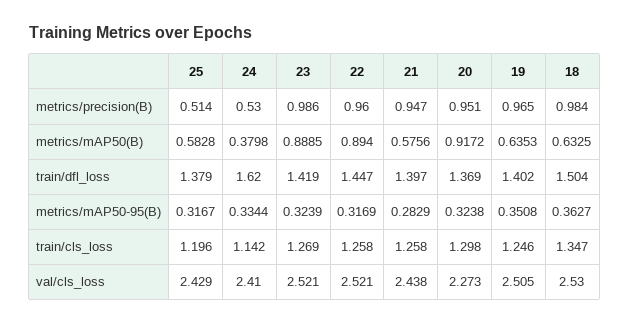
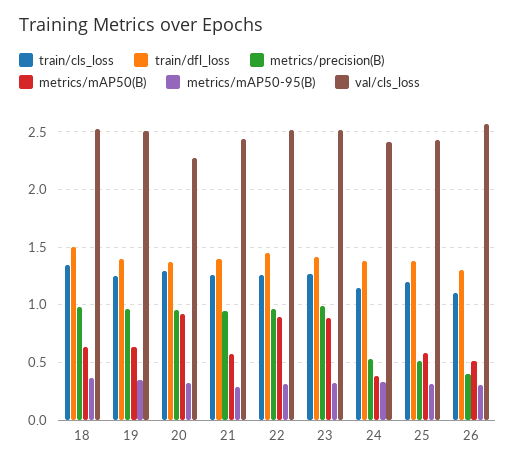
train/dfl_loss, 24: 1.62 -> 1.4
train/cls_loss, 26: none -> 1.1
train/dfl_loss, 26: none -> 1.3
metrics/precision(B), 26: none -> 0.4
metrics/mAP50(B), 26: none -> 0.5
metrics/mAP50-95(B), 26: none -> 0.3
val/cls_loss, 26: none -> 2.6

